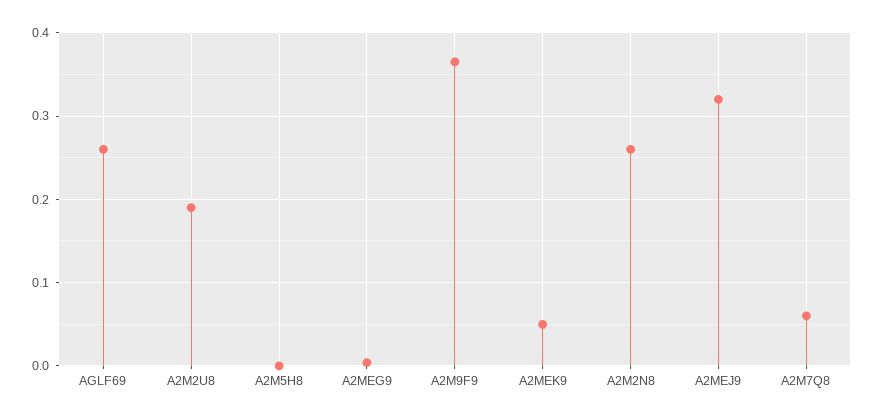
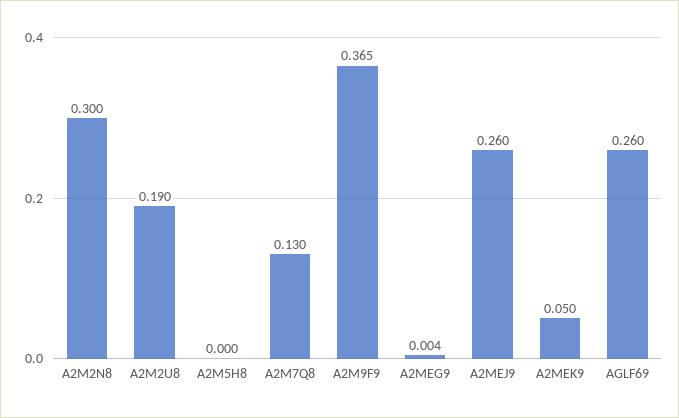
A2M2N8: 0.26 -> 0.3
A2MEJ9: 0.32 -> 0.26
A2M7Q8: 0.06 -> 0.13

